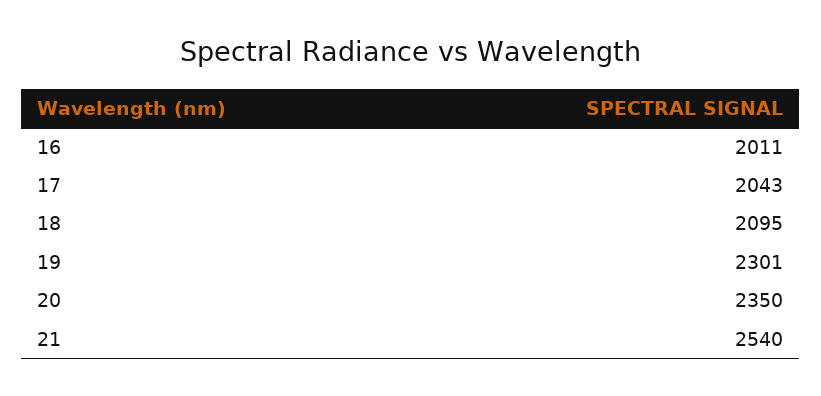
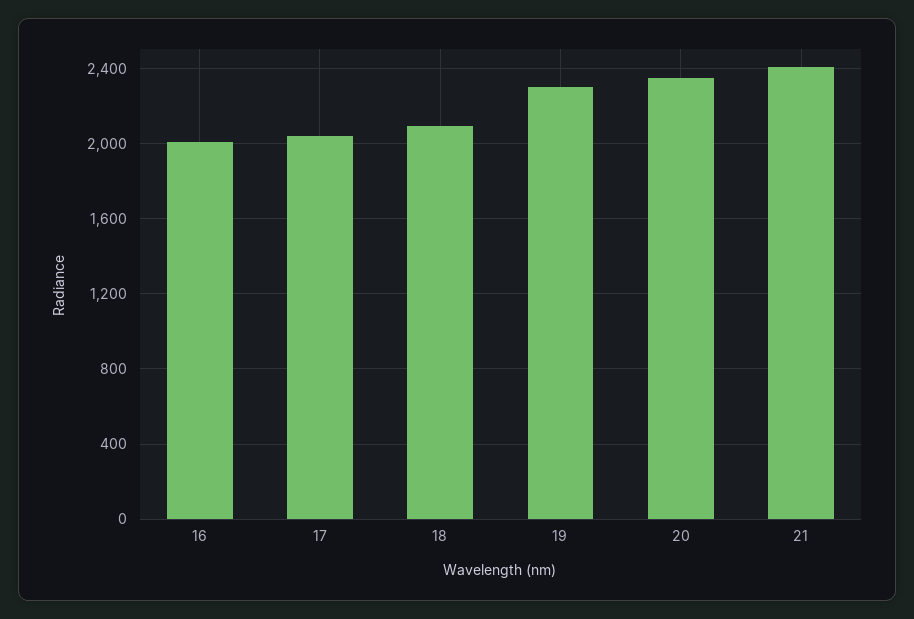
21: 2540 -> 2400

